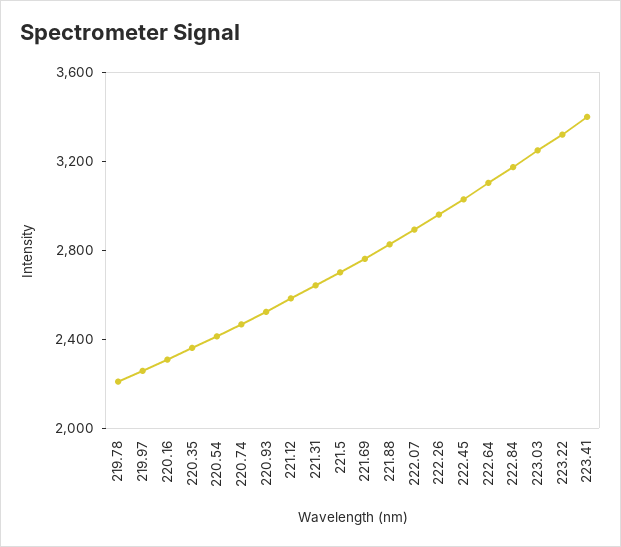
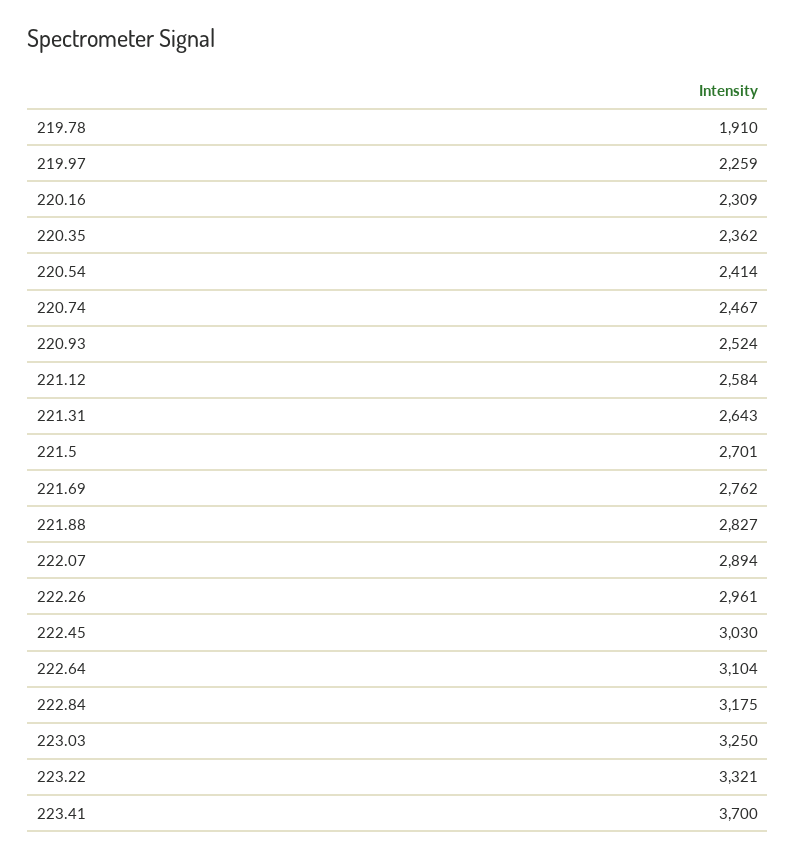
219.78: 2200 -> 1910
223.41: 3400 -> 3700

